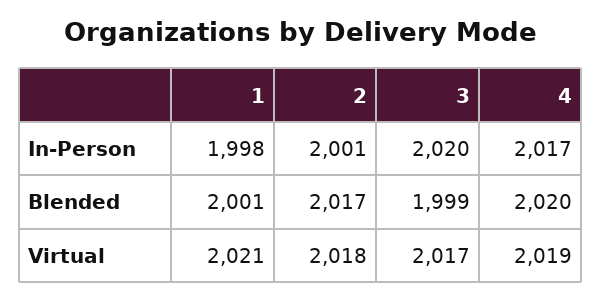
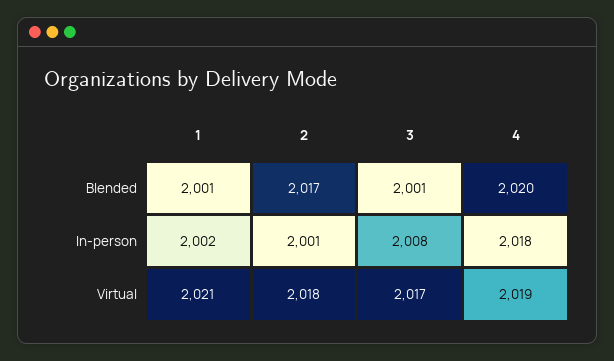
1, In-Person: 1998 -> 2002
3, In-Person: 2020 -> 2008
4, In-Person: 2017 -> 2018
3, Blended: 1999 -> 2001

